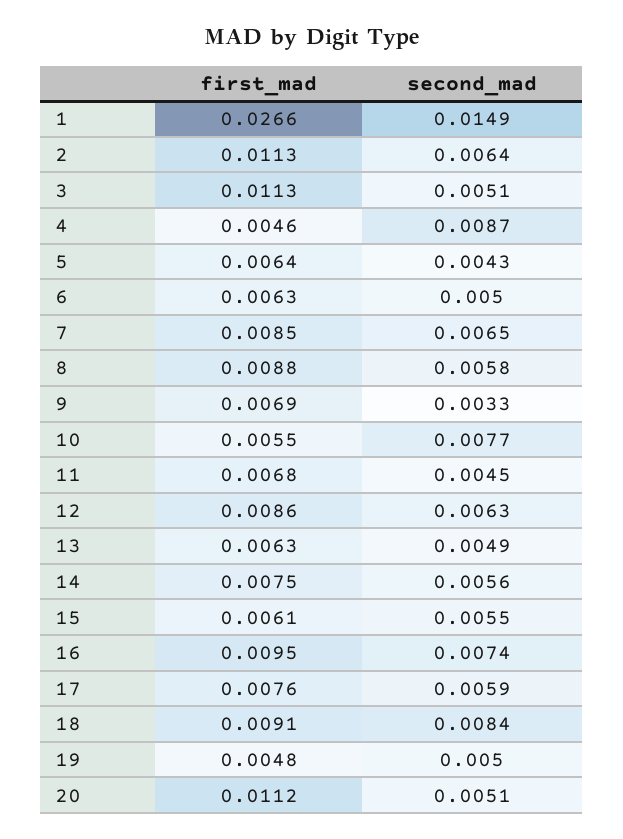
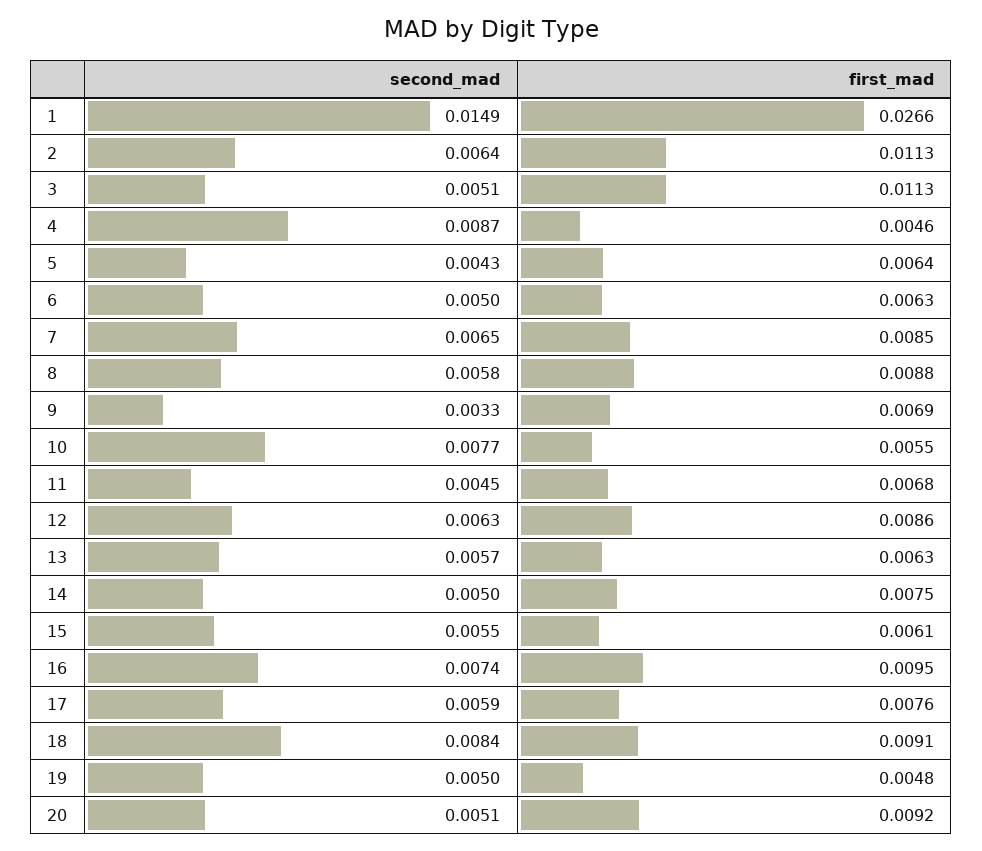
second_mad, 13: 0.0049 -> 0.0057
second_mad, 14: 0.0056 -> 0.005
first_mad, 20: 0.0112 -> 0.0092

